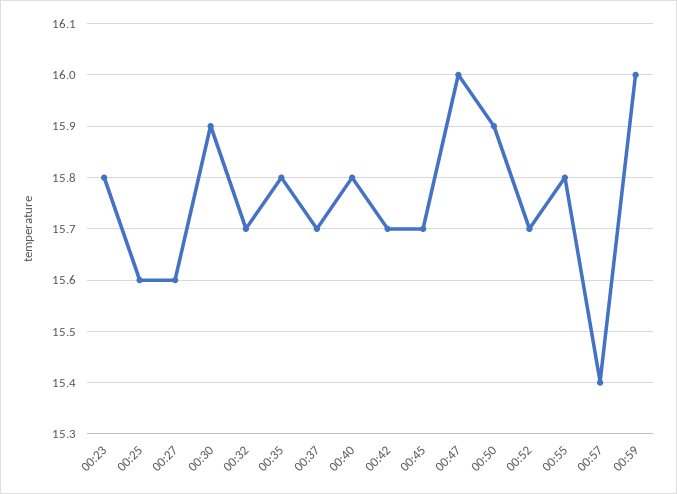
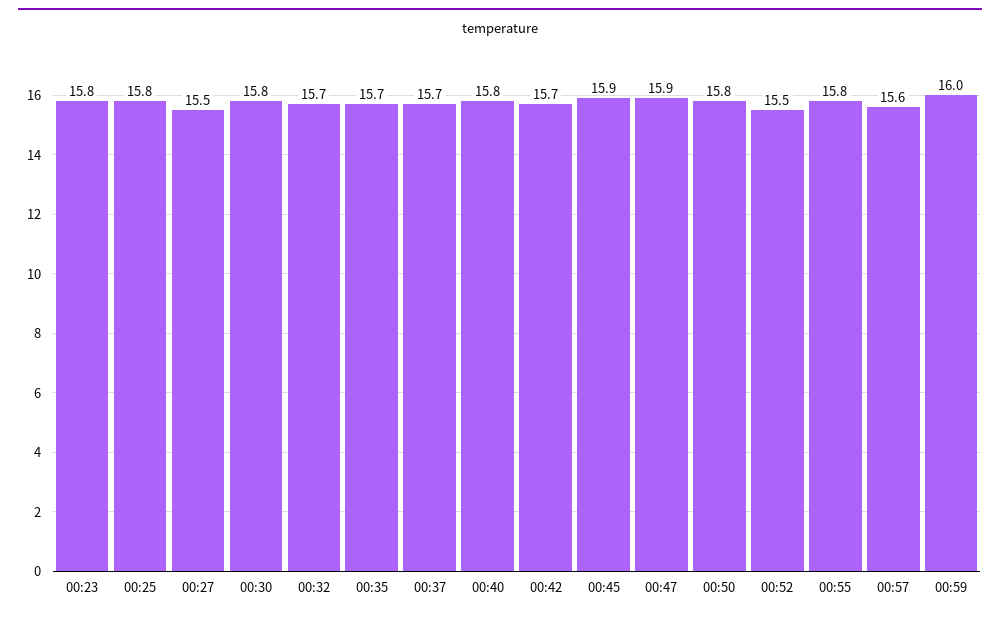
00:25: 15.6 -> 15.8
00:27: 15.6 -> 15.5
00:30: 15.9 -> 15.8
00:35: 15.8 -> 15.7
00:45: 15.7 -> 15.9
00:47: 16 -> 15.9
00:50: 15.9 -> 15.8
00:52: 15.7 -> 15.5
00:57: 15.4 -> 15.6

